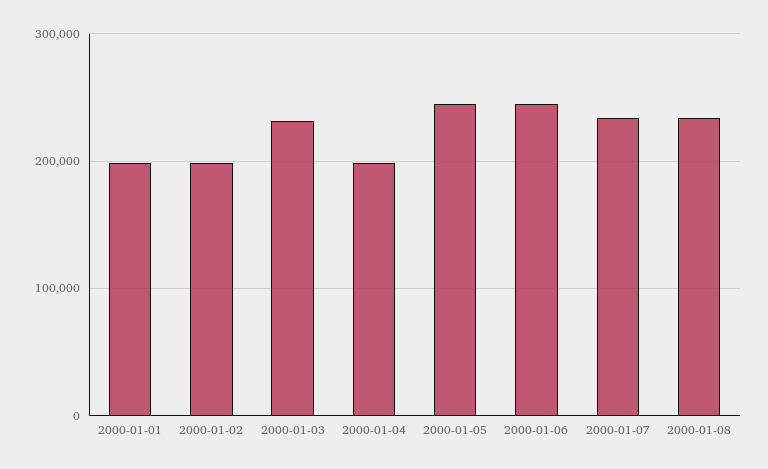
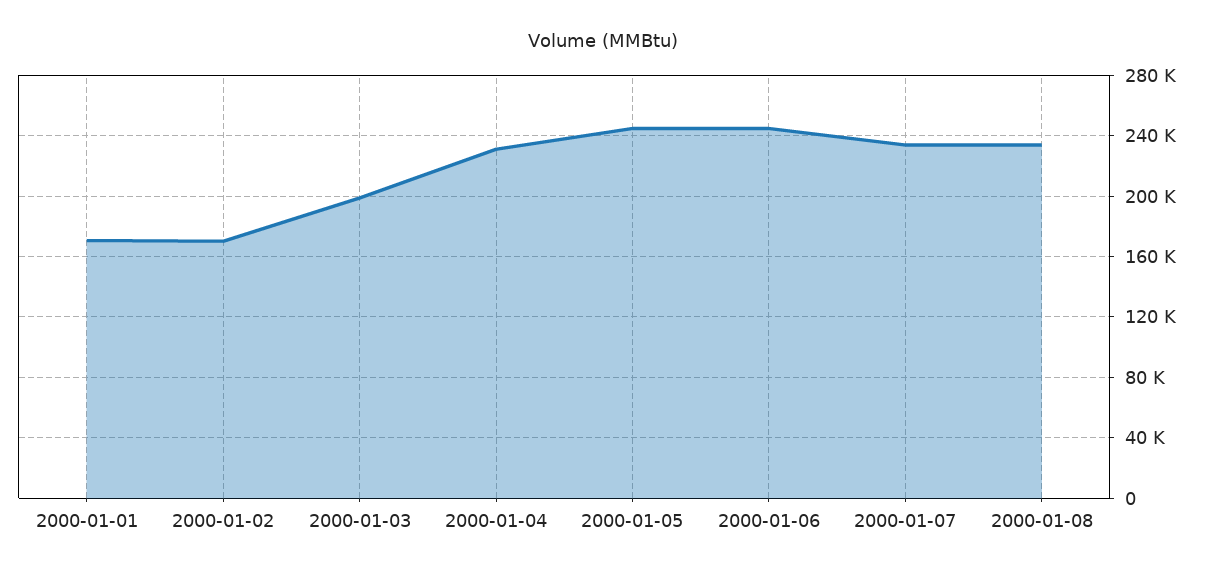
2000-01-01: 200000 -> 170000
2000-01-02: 200000 -> 170000
2000-01-03: 230000 -> 200000
2000-01-04: 200000 -> 230000

